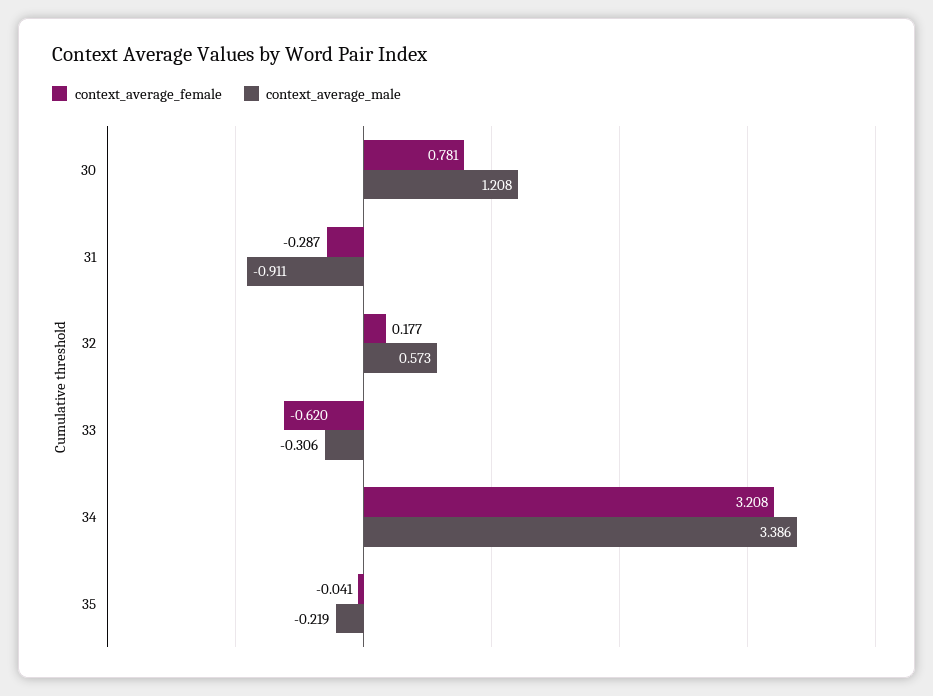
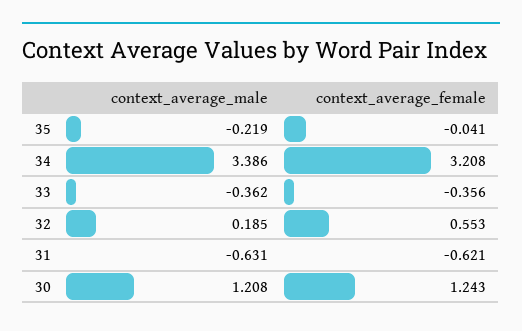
context_average_female, 30: 0.781 -> 1.243
context_average_female, 31: -0.287 -> -0.621
context_average_male, 31: -0.911 -> -0.631
context_average_female, 32: 0.177 -> 0.553
context_average_male, 32: 0.573 -> 0.185
context_average_female, 33: -0.62 -> -0.356
context_average_male, 33: -0.306 -> -0.362

